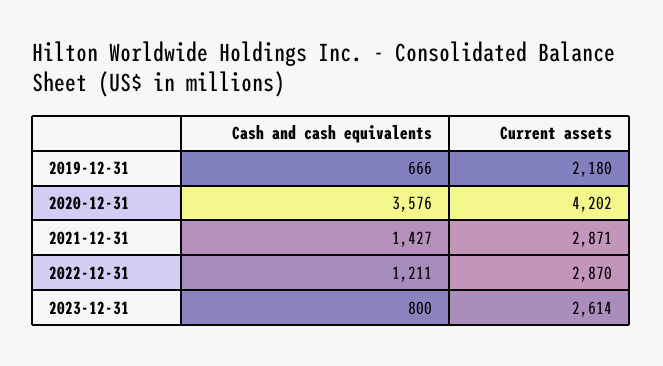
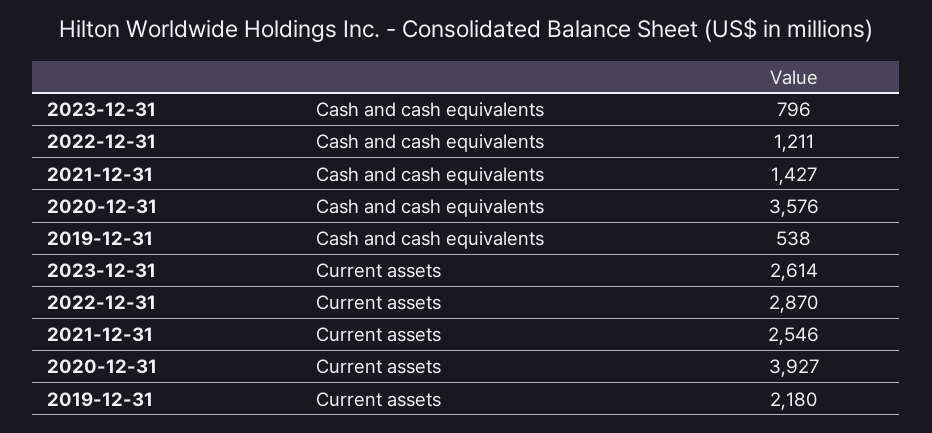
Cash and cash equivalents, 2019-12-31: 666 -> 538
Current assets, 2020-12-31: 4202 -> 3927
Current assets, 2021-12-31: 2871 -> 2546
Cash and cash equivalents, 2023-12-31: 800 -> 796

